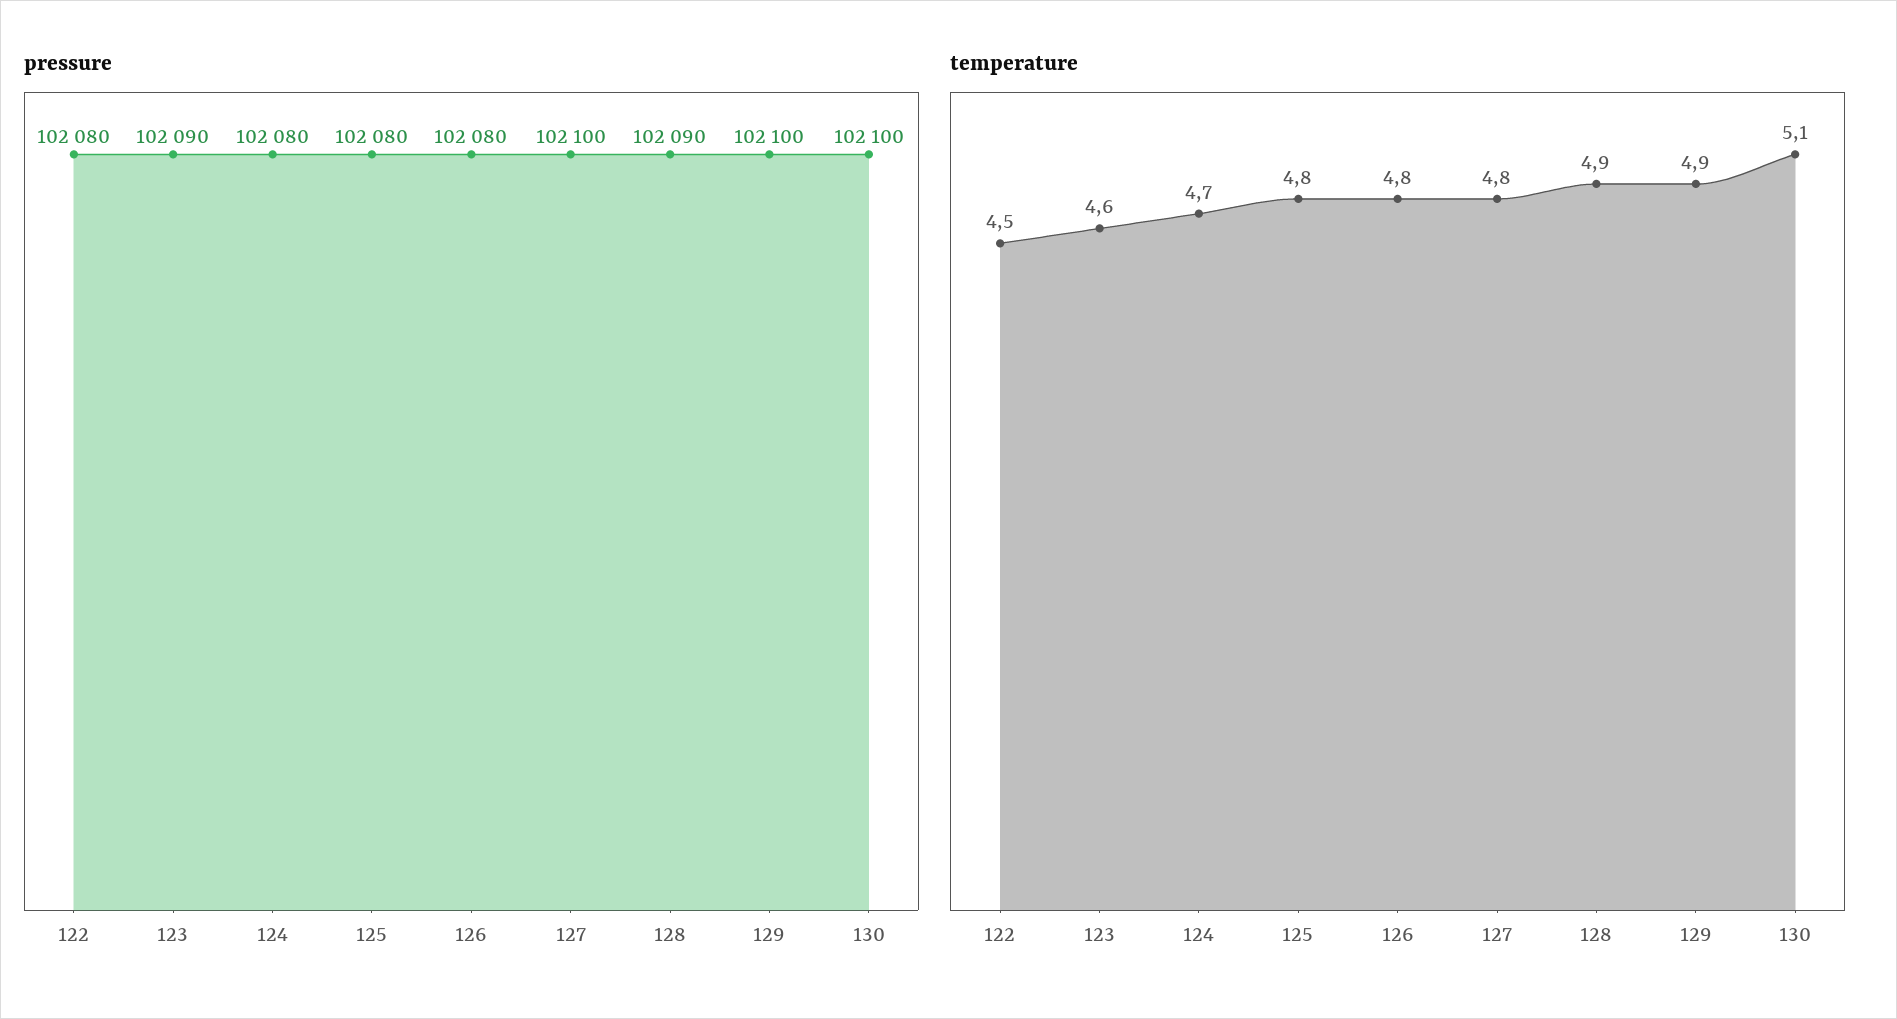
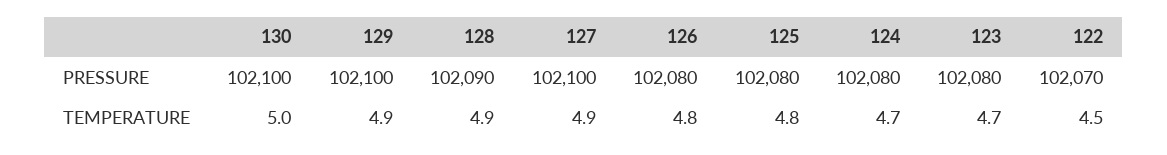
pressure, 122: 102080 -> 102070
pressure, 123: 102090 -> 102080
temperature, 123: 4.6 -> 4.7
temperature, 127: 4.8 -> 4.9
temperature, 130: 5.1 -> 5

